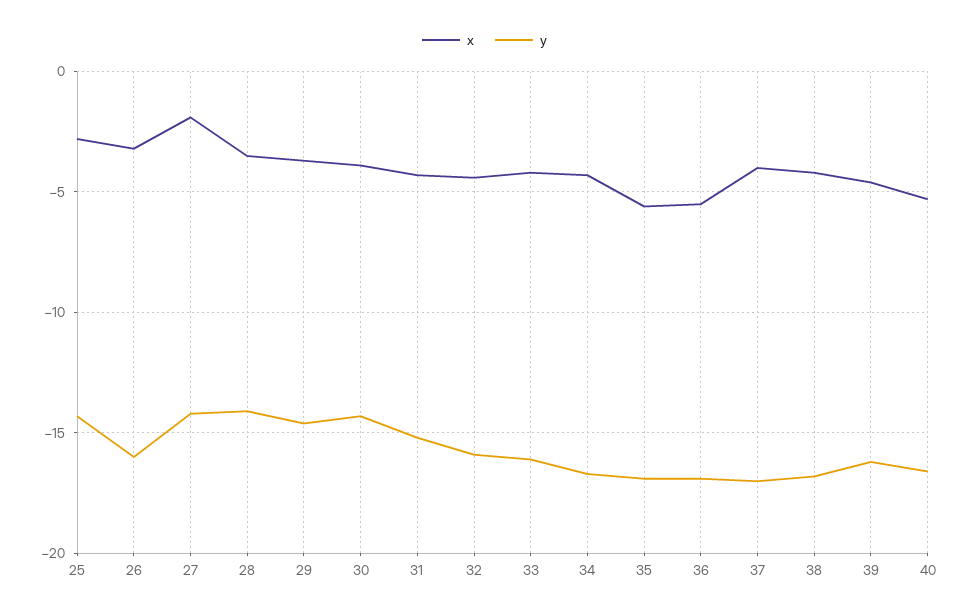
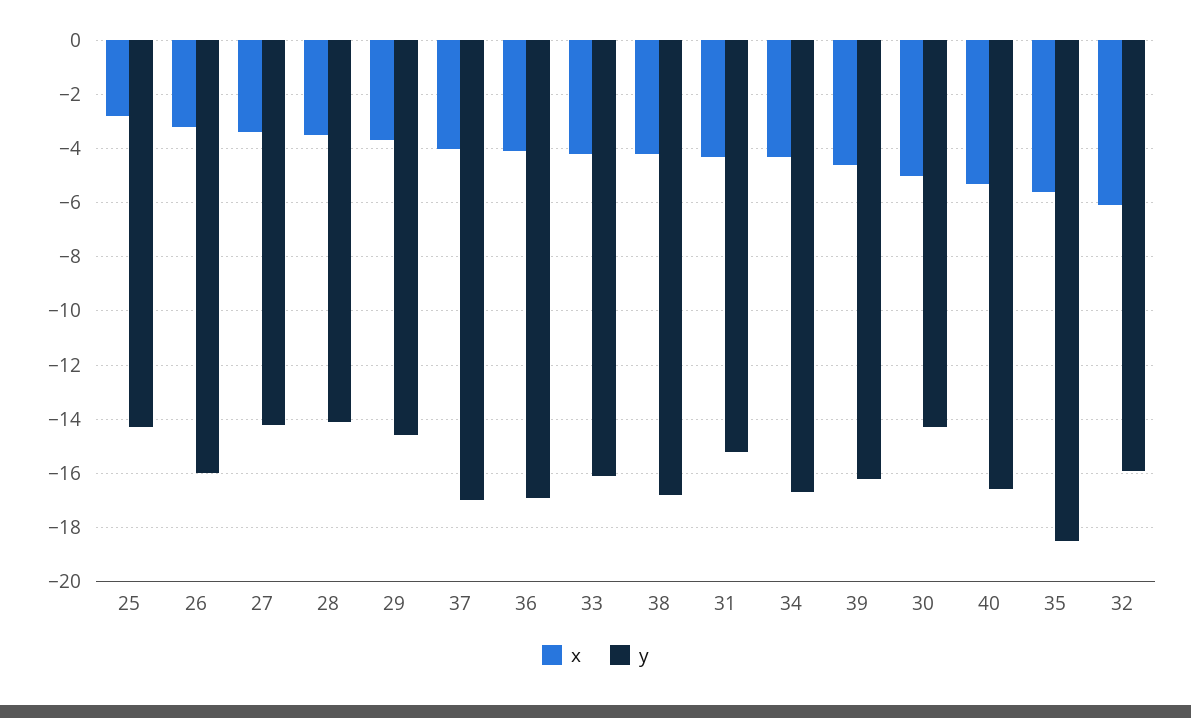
x, 27: -2 -> -3.5
x, 30: -4 -> -5
x, 32: -4.5 -> -6
y, 35: -17 -> -18.5
x, 36: -5.5 -> -4

